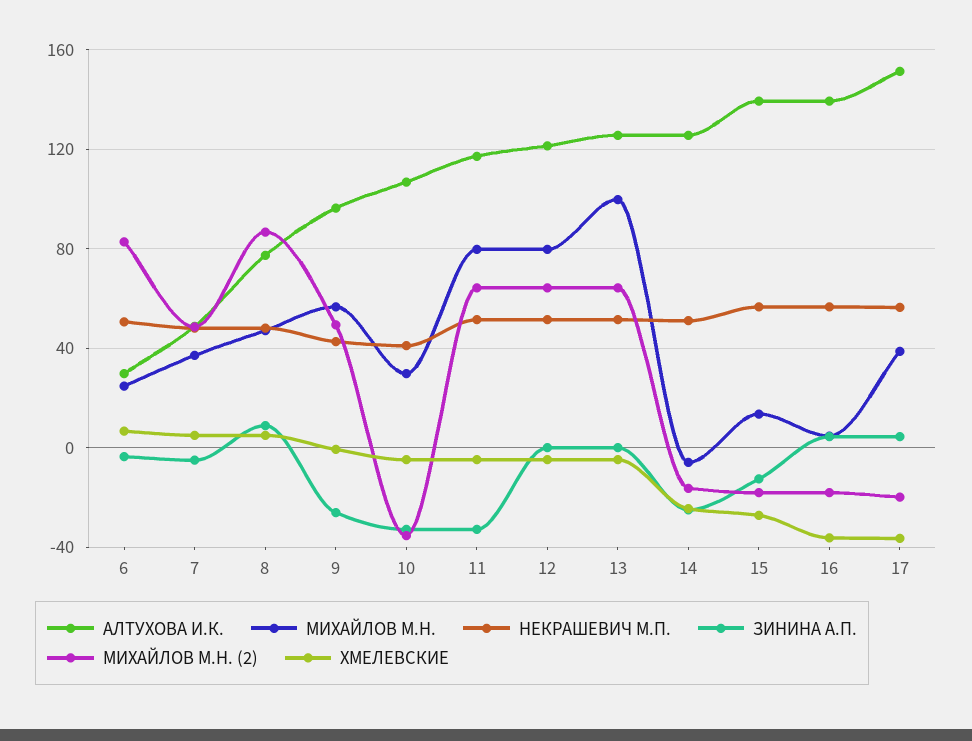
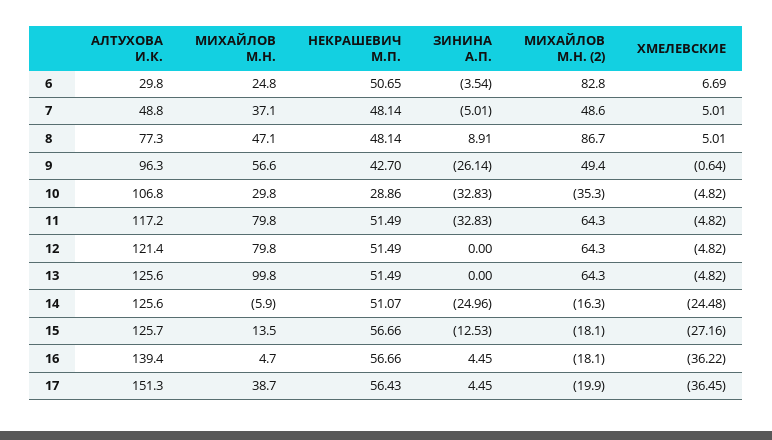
НЕКРАШЕВИЧ М.П., 10: 40 -> 28.86
АЛТУХОВА И.К., 15: 140 -> 125.7

